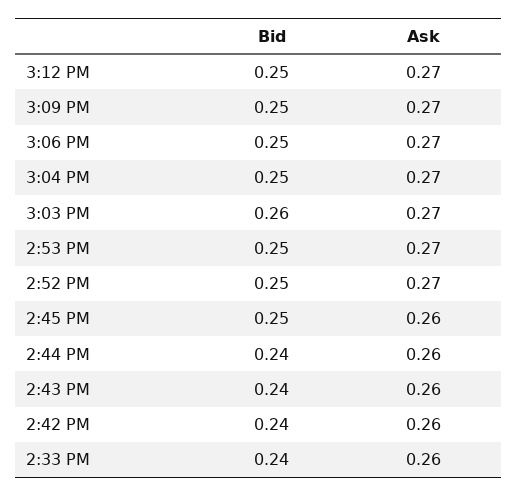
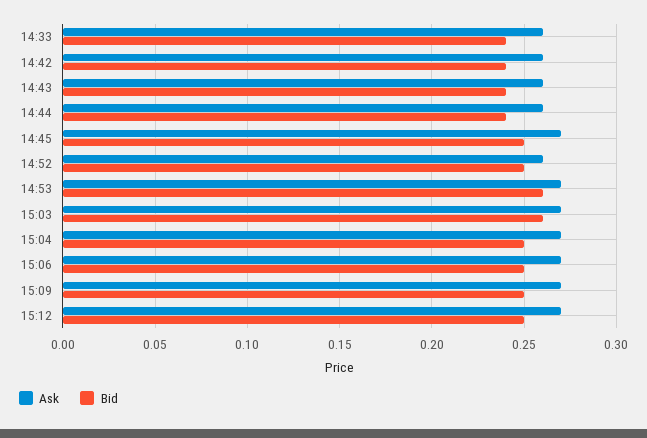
Bid, 2:53 PM: 0.25 -> 0.26
Ask, 2:52 PM: 0.27 -> 0.26
Ask, 2:45 PM: 0.26 -> 0.27

